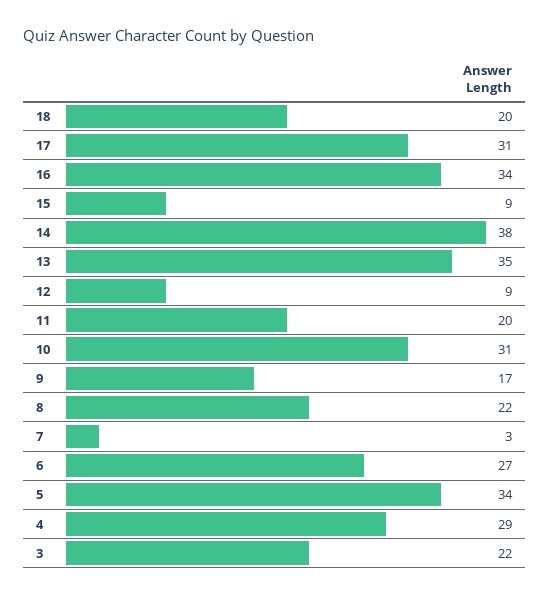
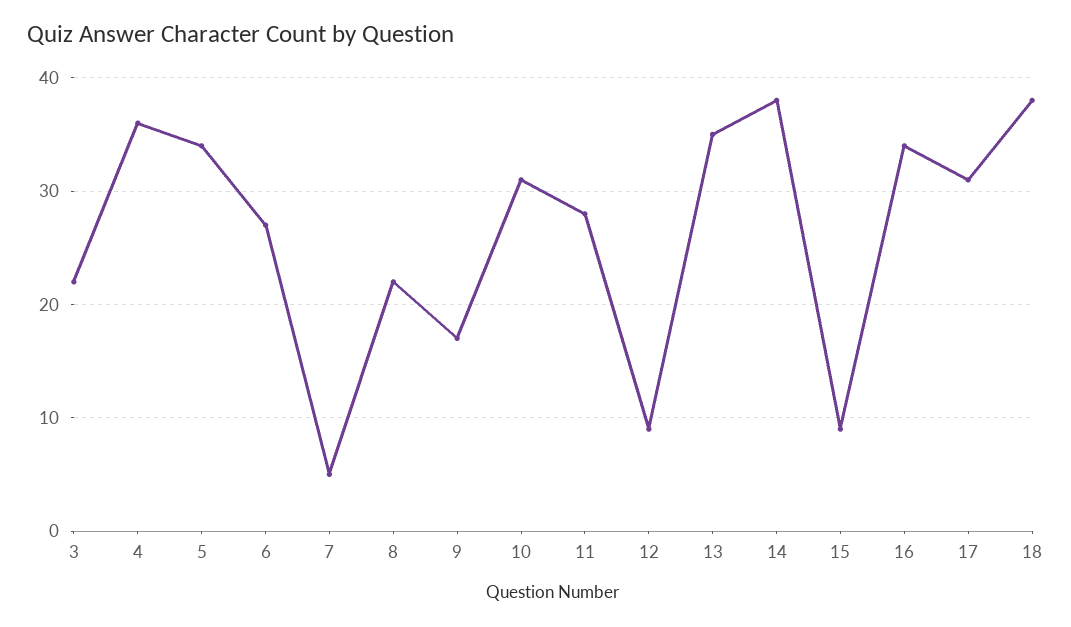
18: 20 -> 38
11: 20 -> 28
7: 3 -> 5
4: 29 -> 36

